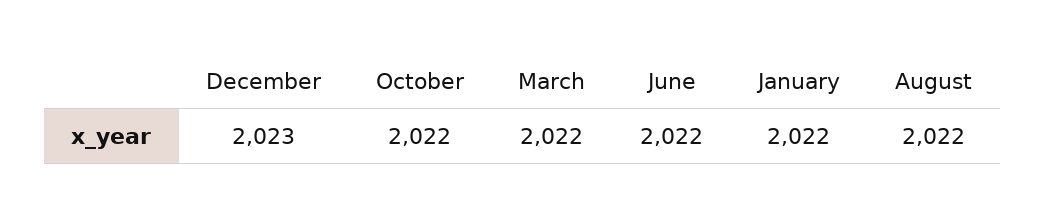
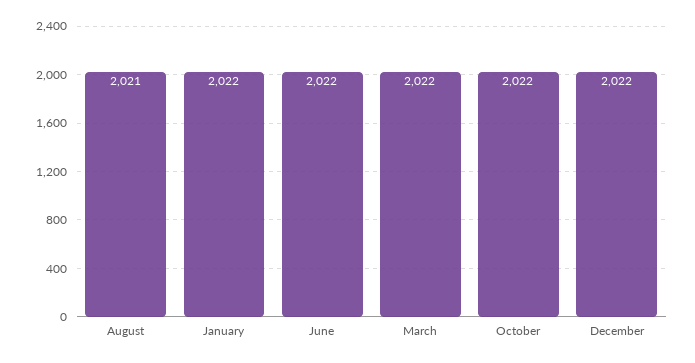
December: 2023 -> 2022
August: 2022 -> 2021

